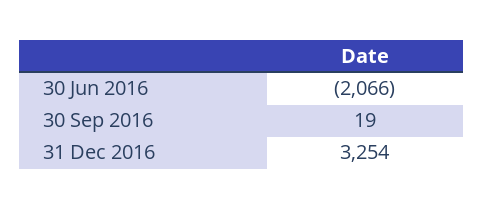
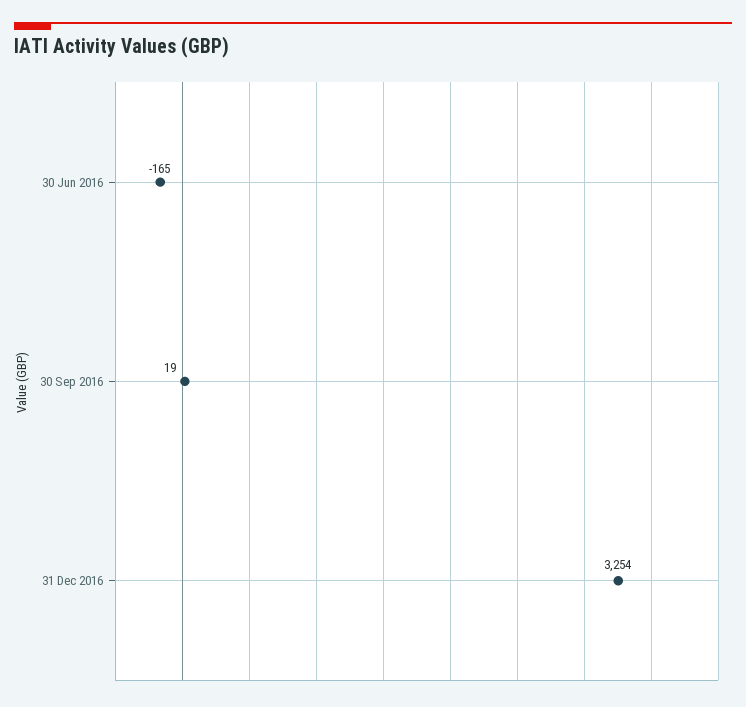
30 Jun 2016: -2066 -> -165

